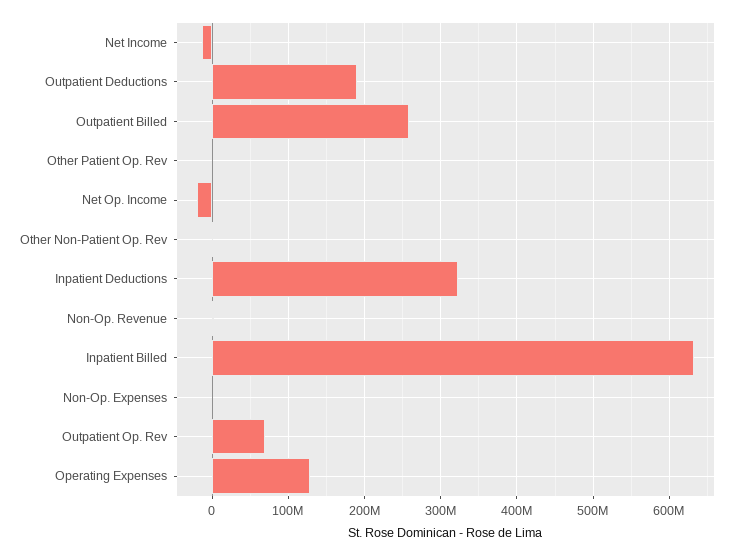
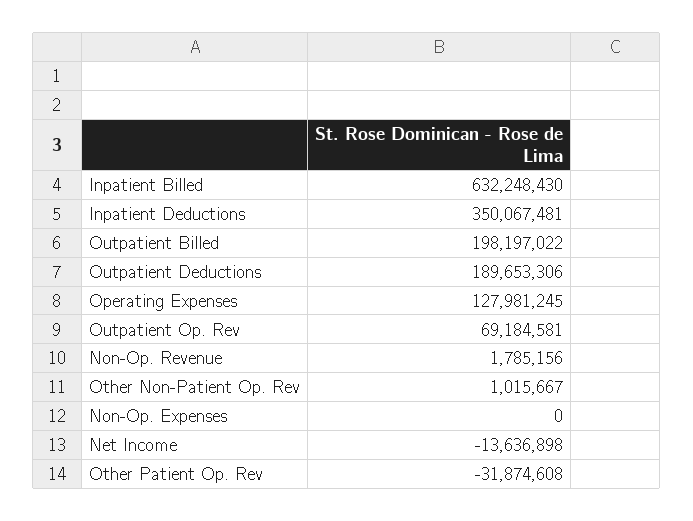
Outpatient Billed: 260000000 -> 198197022
Other Patient Op. Rev: 0 -> -31874608
Net Op. Income: -20000000 -> none
Inpatient Deductions: 320000000 -> 350067481

